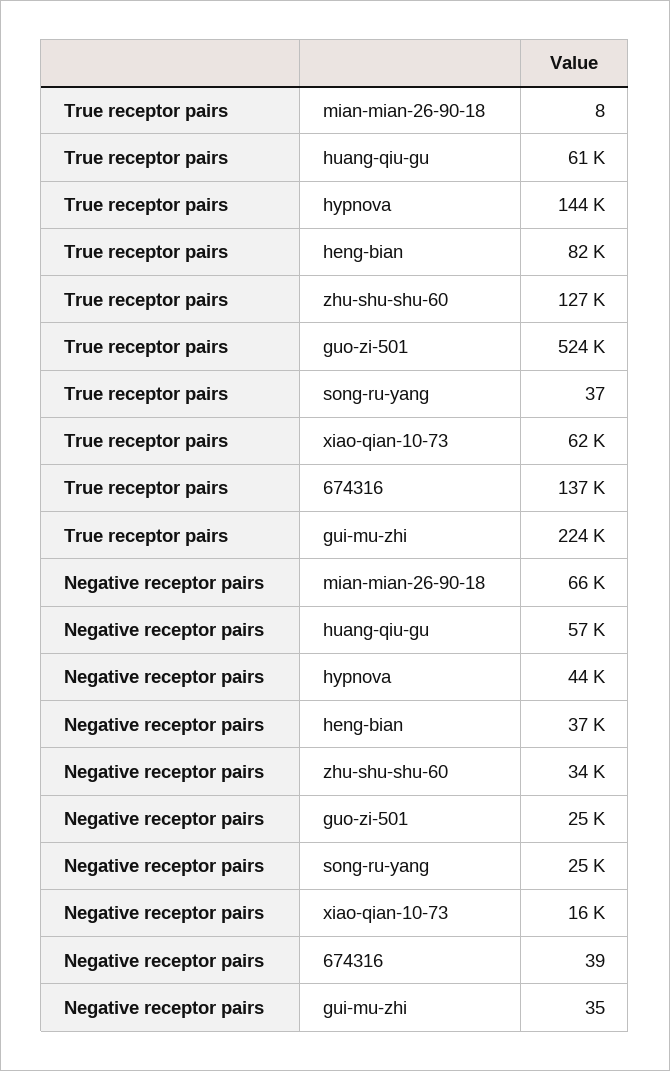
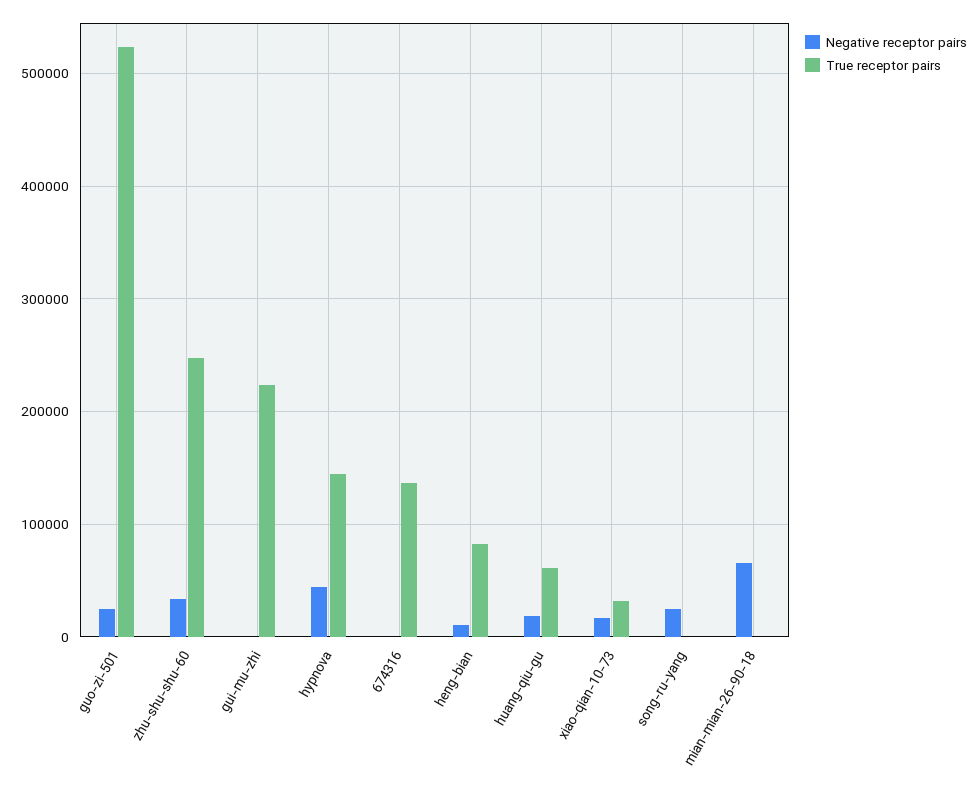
True receptor pairs, zhu-shu-shu-60: 127000 -> 250000
True receptor pairs, xiao-qian-10-73: 62000 -> 30000
Negative receptor pairs, huang-qiu-gu: 57000 -> 20000
Negative receptor pairs, heng-bian: 37000 -> 10000

